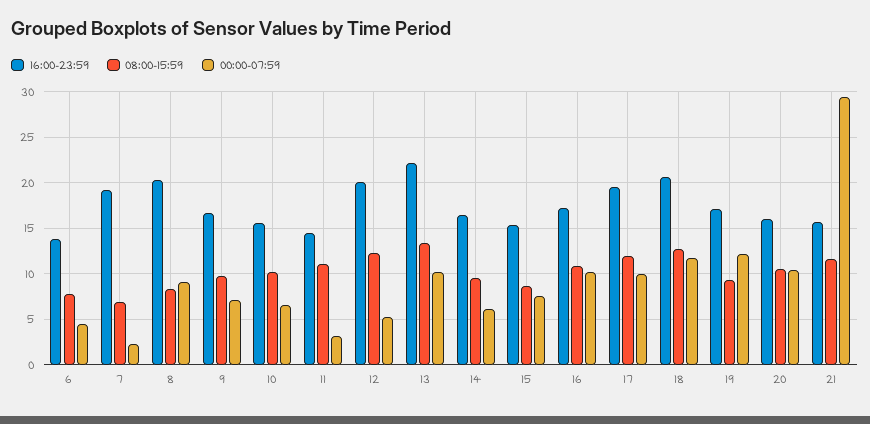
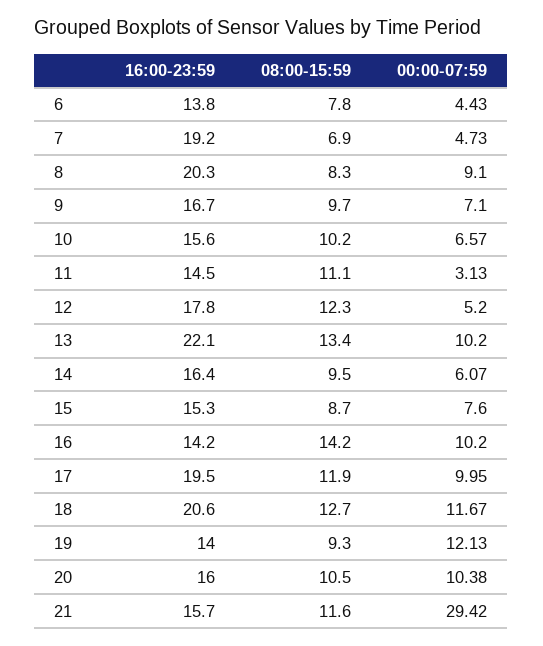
00:00-07:59, 7: 2 -> 4.73
16:00-23:59, 12: 20 -> 17.8
16:00-23:59, 16: 17 -> 14.2
08:00-15:59, 16: 11 -> 14.2
16:00-23:59, 19: 17 -> 14

